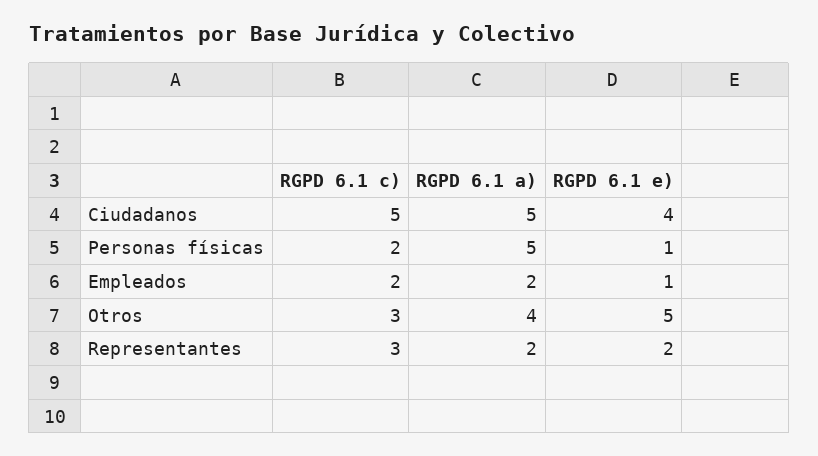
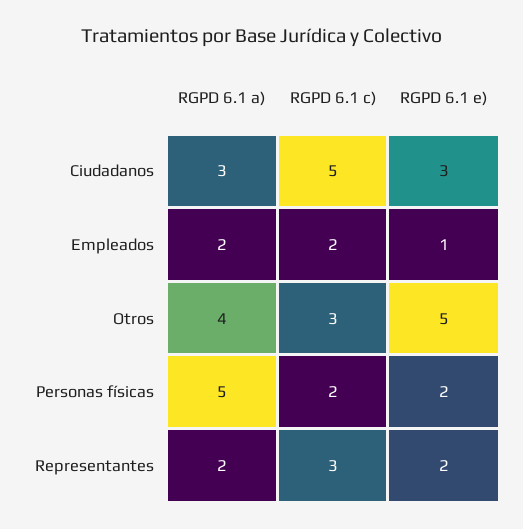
RGPD 6.1 a), Ciudadanos: 5 -> 3
RGPD 6.1 e), Ciudadanos: 4 -> 3
RGPD 6.1 e), Personas físicas: 1 -> 2

